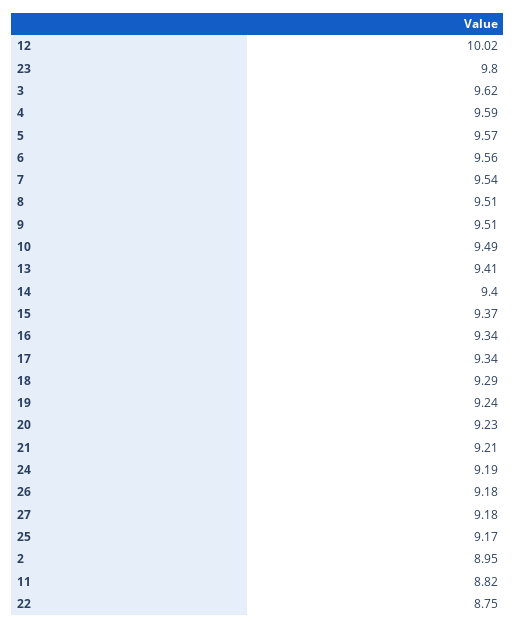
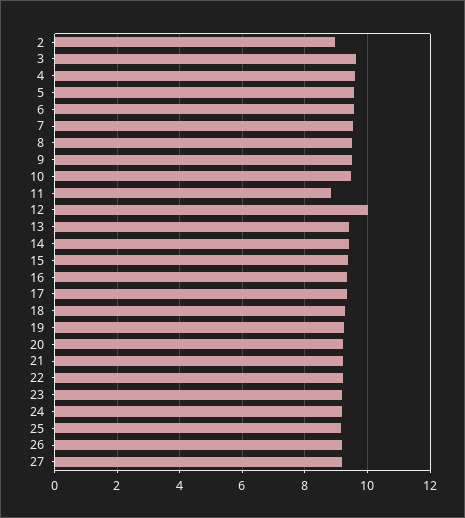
23: 9.8 -> 9.2
22: 8.75 -> 9.2

